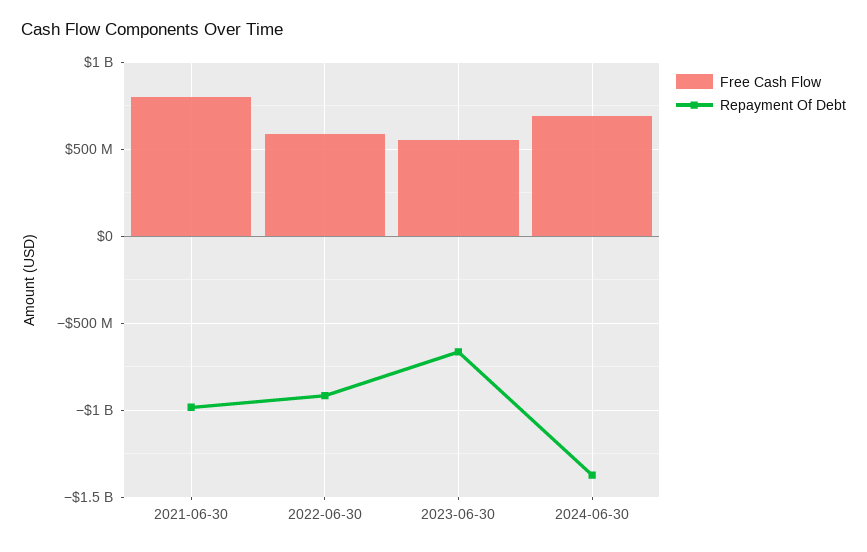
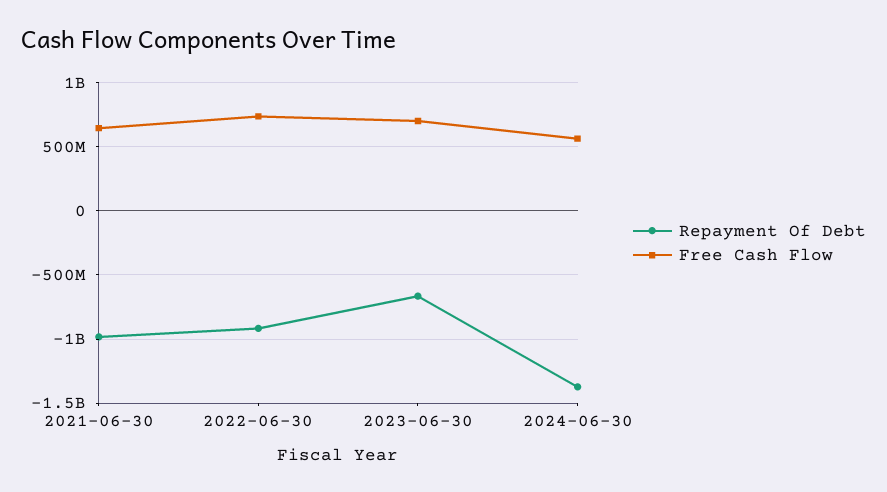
Free Cash Flow, 2021-06-30: 800000000 -> 650000000
Free Cash Flow, 2022-06-30: 600000000 -> 750000000
Free Cash Flow, 2023-06-30: 550000000 -> 700000000
Free Cash Flow, 2024-06-30: 700000000 -> 550000000

